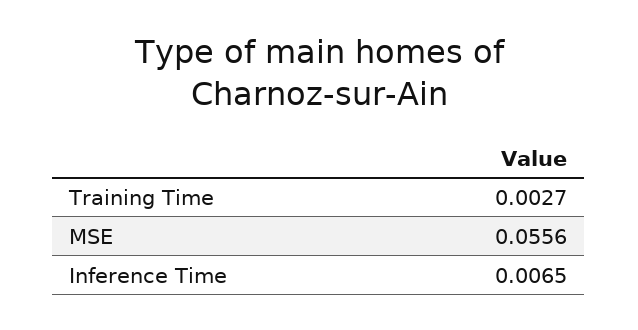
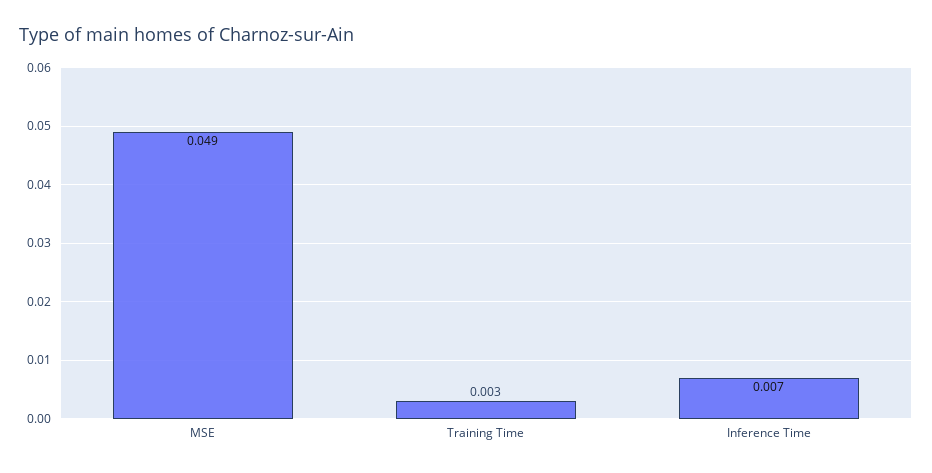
MSE: 0.0556 -> 0.049

